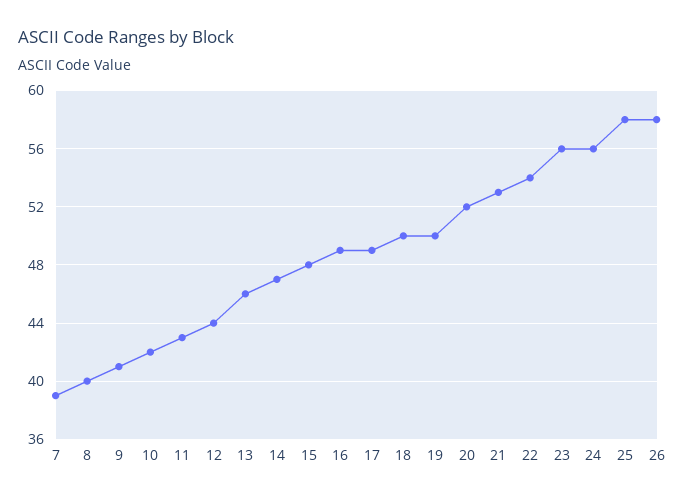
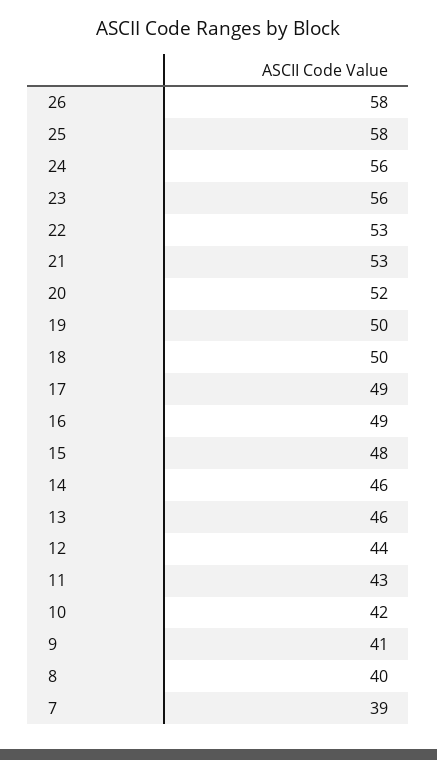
14: 47 -> 46
22: 54 -> 53

